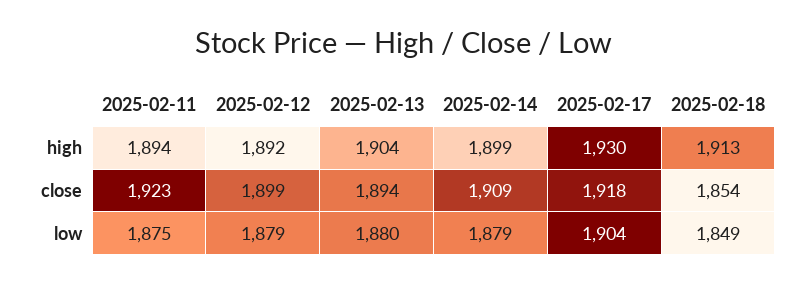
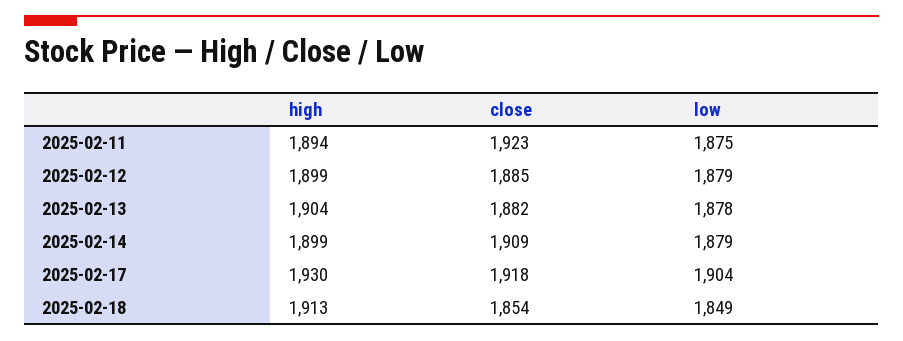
2025-02-12, high: 1892 -> 1899
2025-02-12, close: 1899 -> 1885
2025-02-13, close: 1894 -> 1882
2025-02-13, low: 1880 -> 1878

